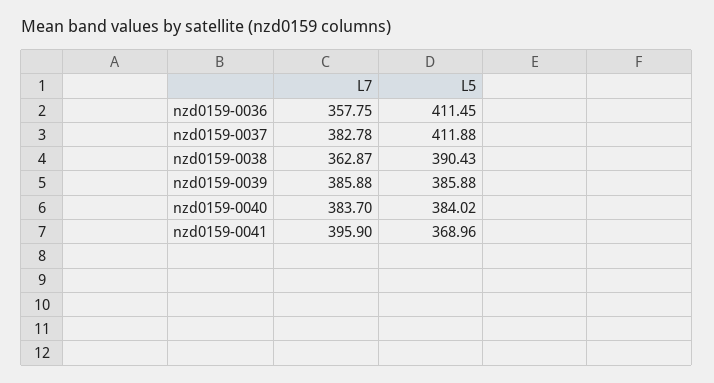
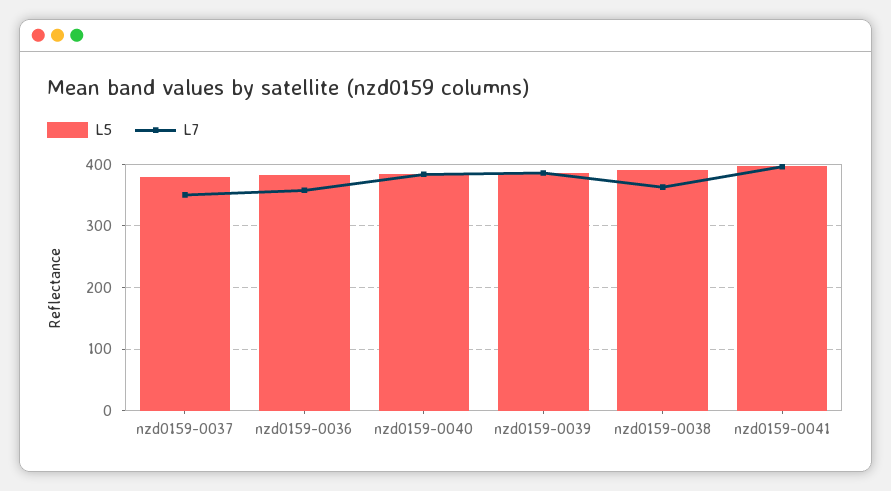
L5, nzd0159-0036: 411.45 -> 380
L7, nzd0159-0037: 382.78 -> 350
L5, nzd0159-0037: 411.88 -> 380
L5, nzd0159-0041: 368.96 -> 400

